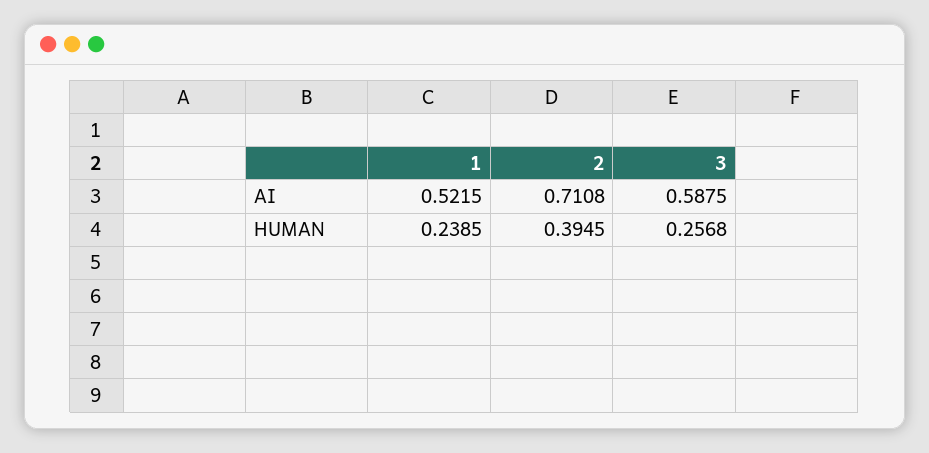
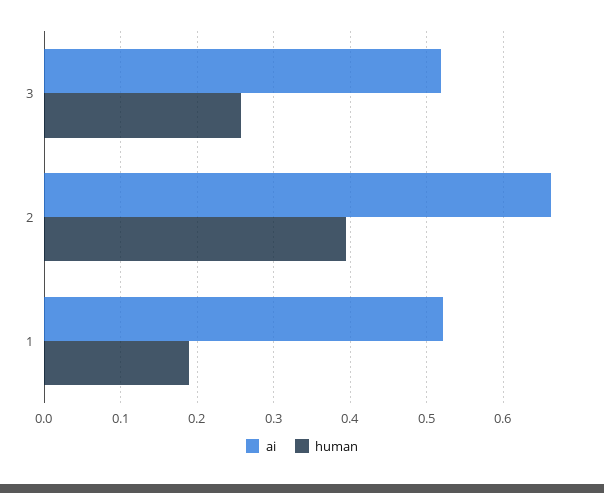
AI, 2: 0.7108 -> 0.66
AI, 3: 0.5875 -> 0.52
HUMAN, 1: 0.2385 -> 0.19

